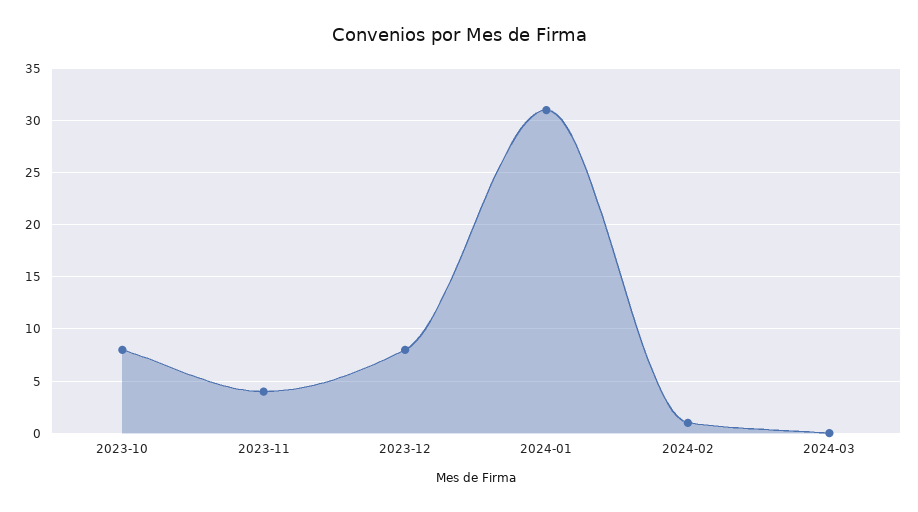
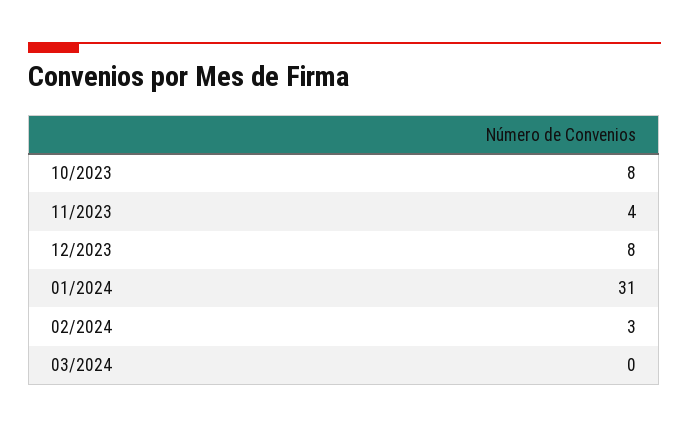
2024-02: 1 -> 3

